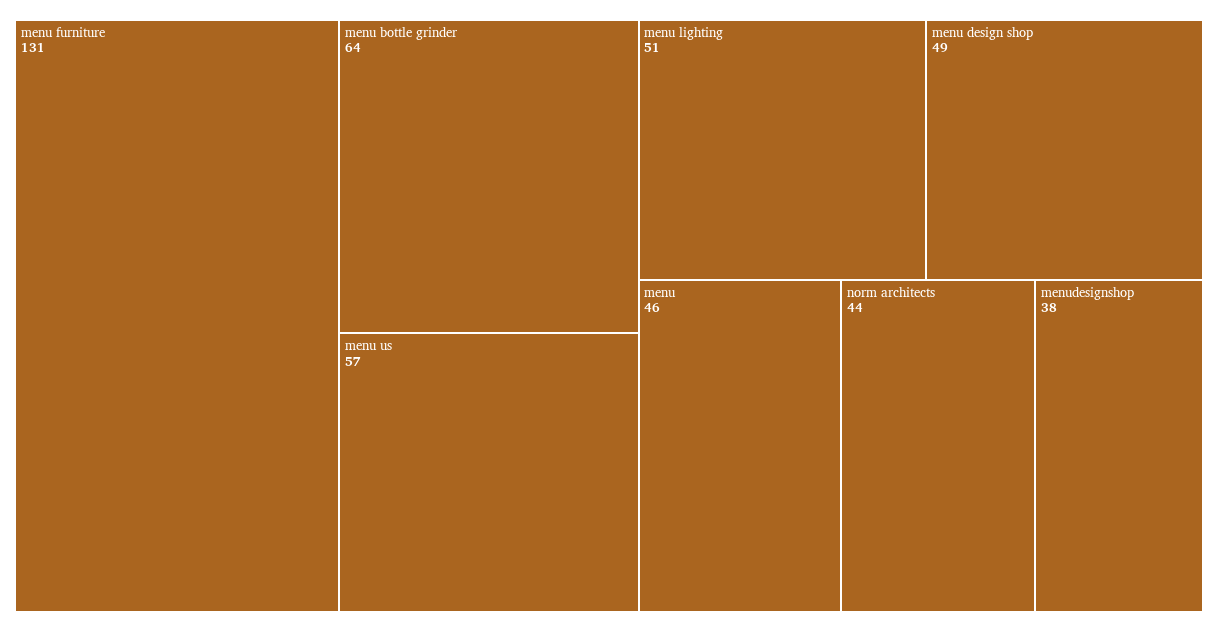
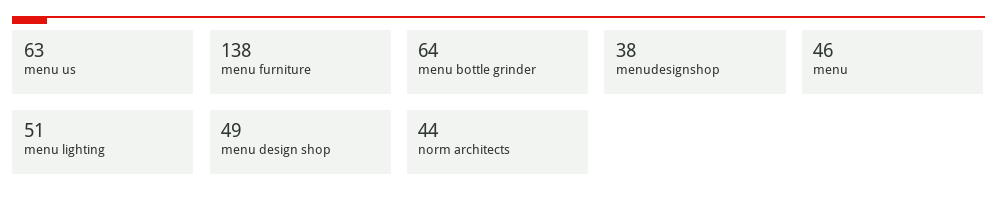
menu furniture: 131 -> 138
menu us: 57 -> 63

